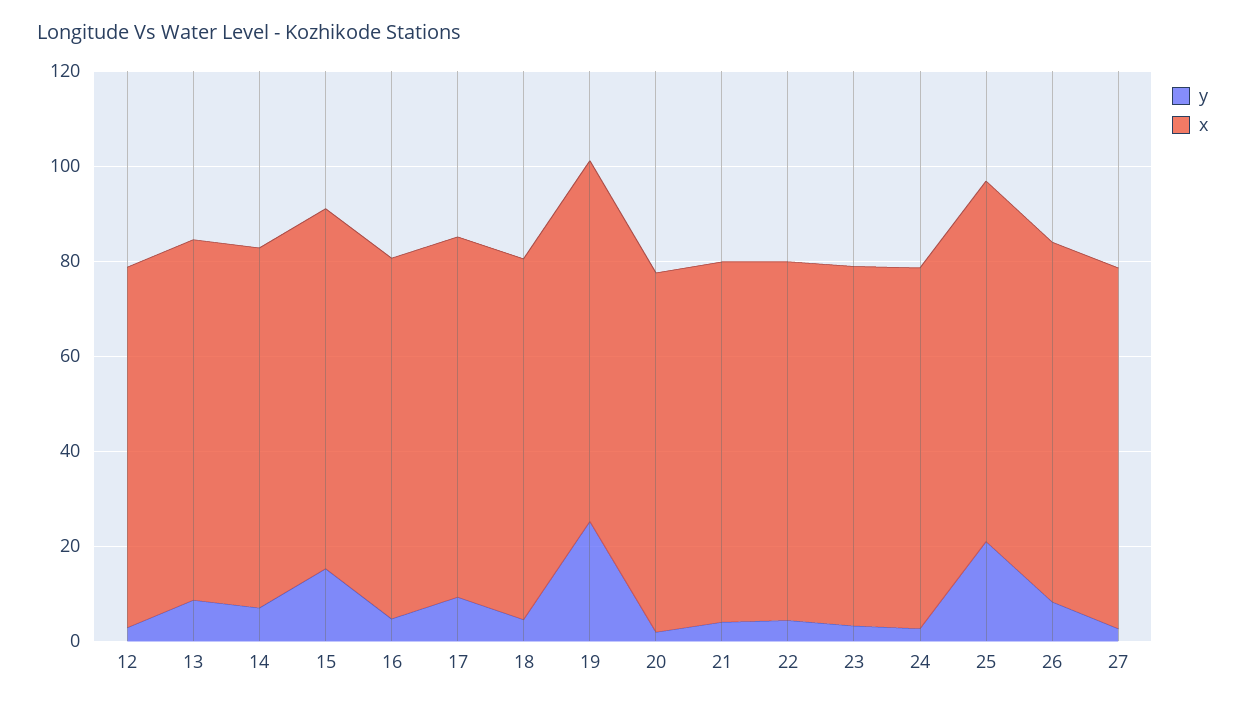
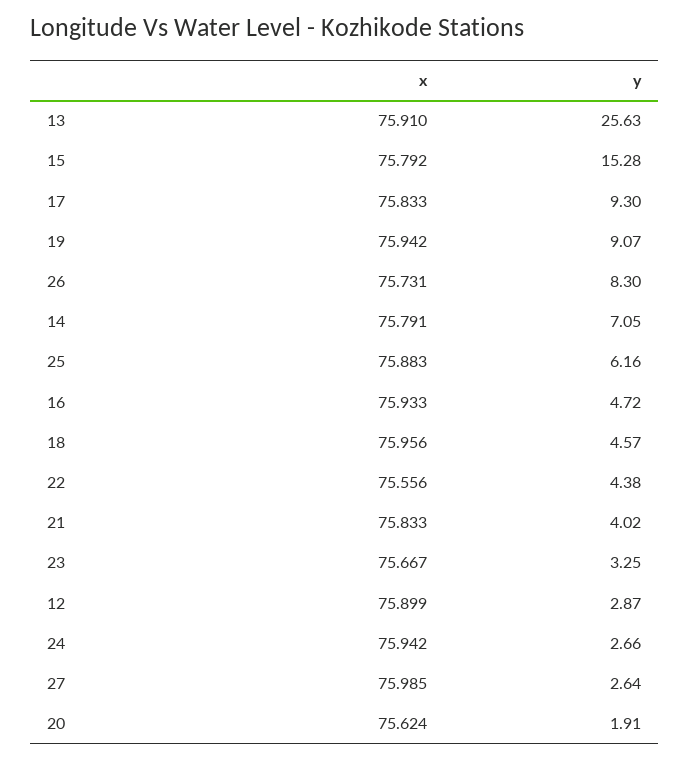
y, 13: 10 -> 25.63
y, 19: 25 -> 9.07
y, 25: 20 -> 6.16

